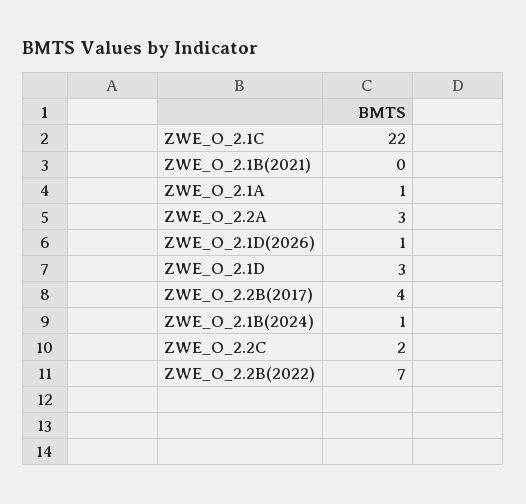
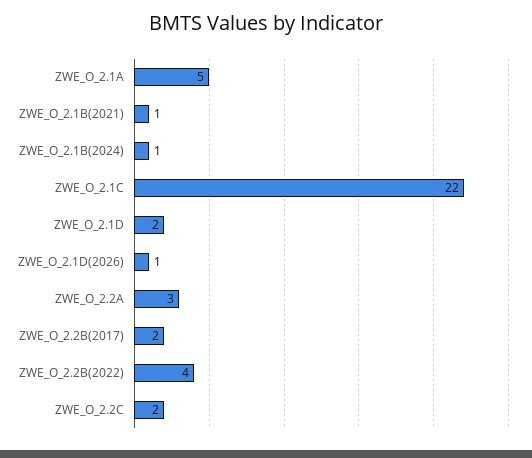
ZWE_O_2.1B(2021): 0 -> 1
ZWE_O_2.1A: 1 -> 5
ZWE_O_2.1D: 3 -> 2
ZWE_O_2.2B(2017): 4 -> 2
ZWE_O_2.2B(2022): 7 -> 4

